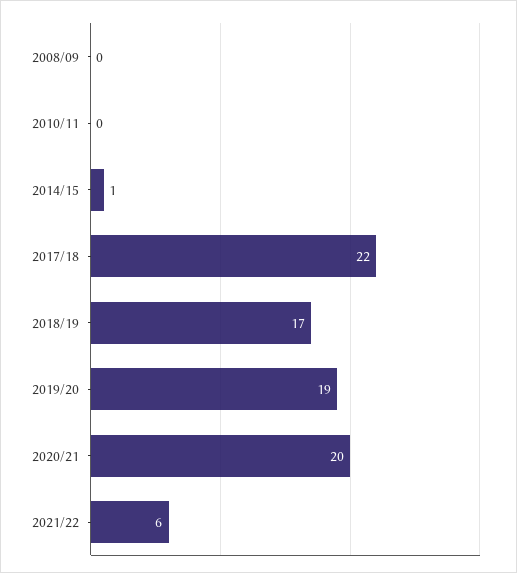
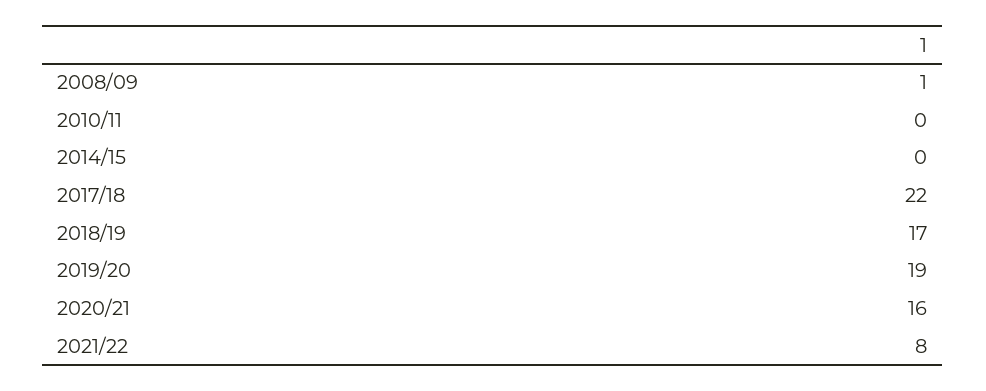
2008/09: 0 -> 1
2014/15: 1 -> 0
2020/21: 20 -> 16
2021/22: 6 -> 8

